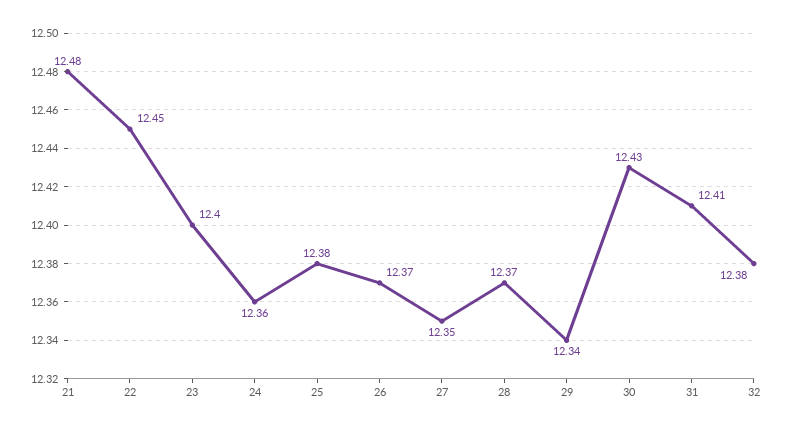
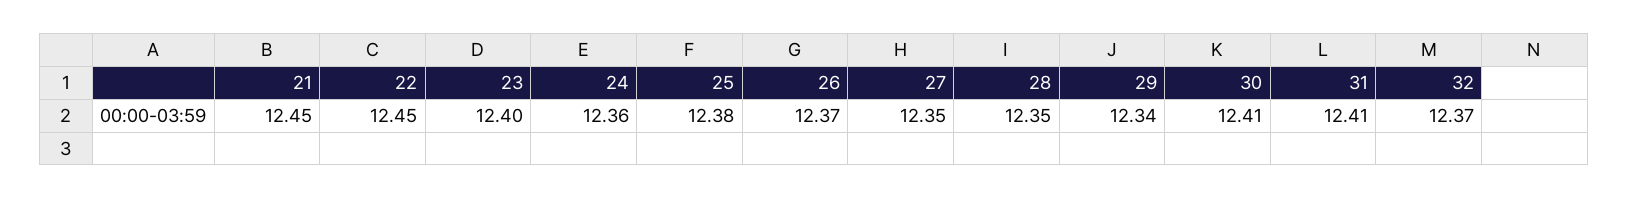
21: 12.48 -> 12.45
28: 12.37 -> 12.35
30: 12.43 -> 12.41
32: 12.38 -> 12.37

